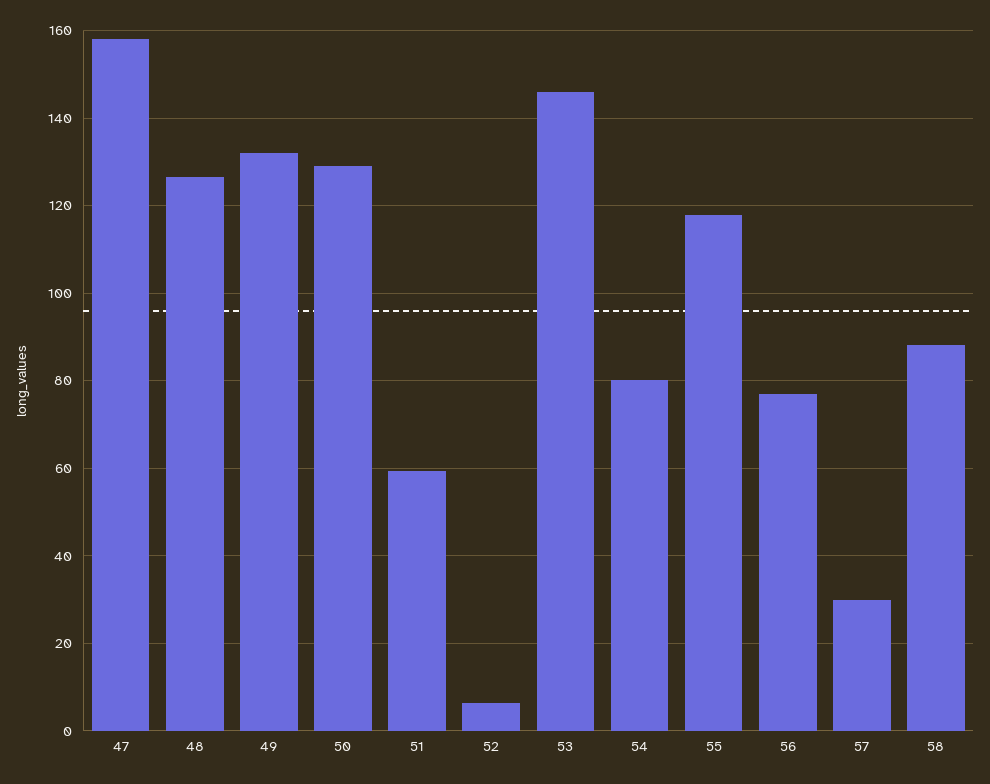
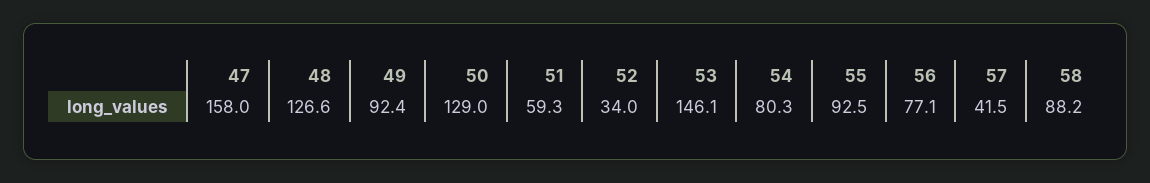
49: 132 -> 92.4
52: 6 -> 34
55: 118 -> 92.5
57: 30 -> 41.5

